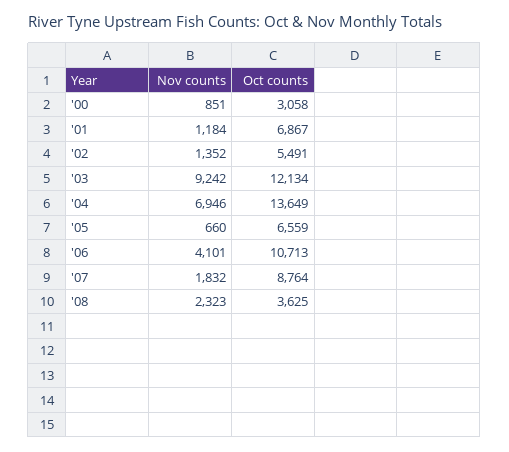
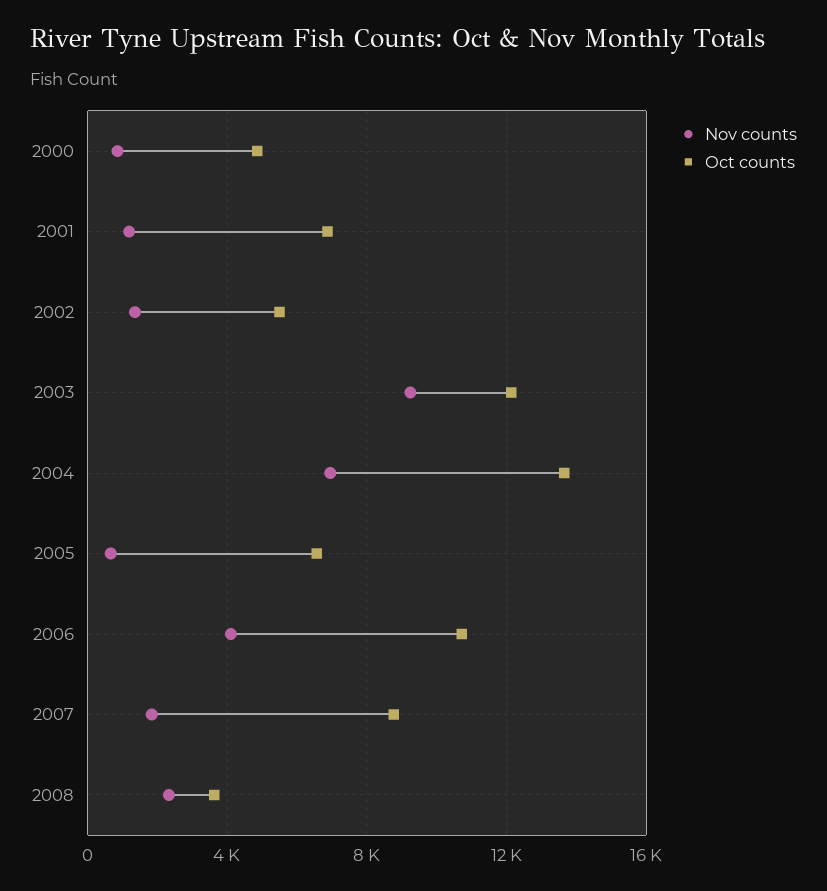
Oct counts, '00: 3058 -> 5000

